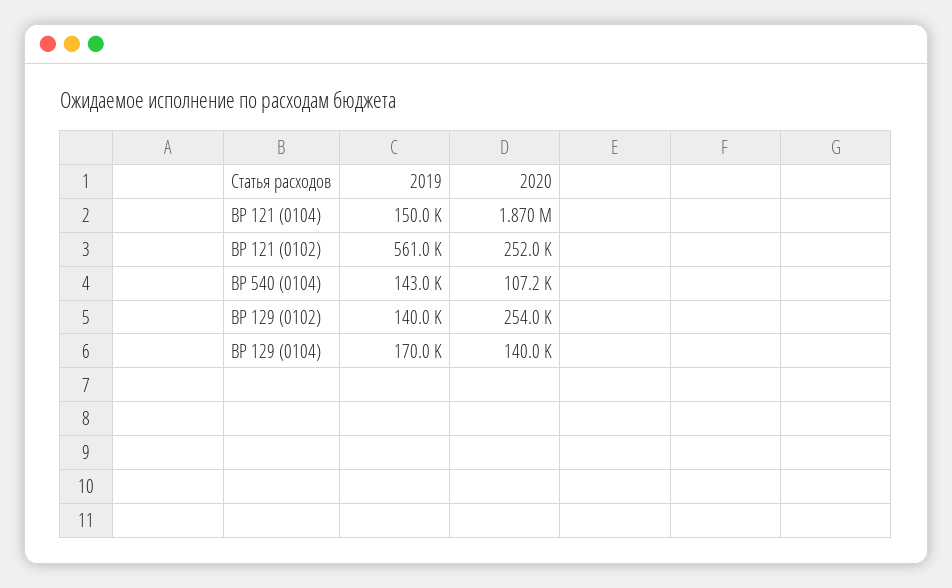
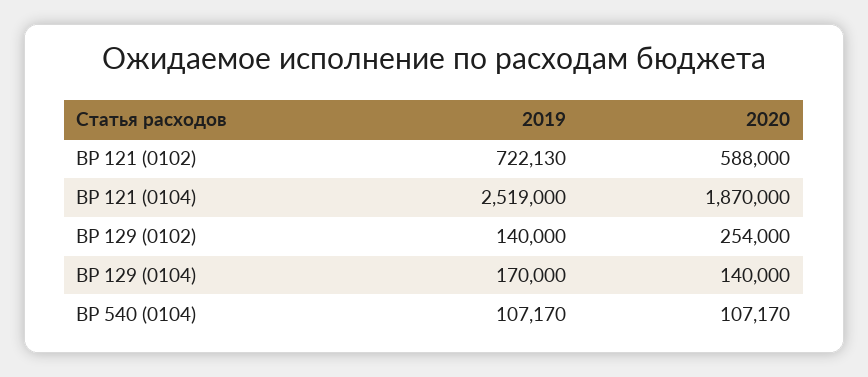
2019, ВР 121 (0104): 150000 -> 2519000
2019, ВР 121 (0102): 561000 -> 722130
2020, ВР 121 (0102): 252000 -> 588000
2019, ВР 540 (0104): 143000 -> 107170

